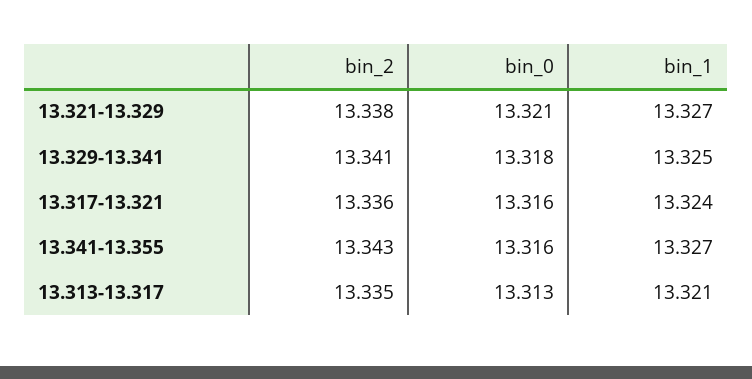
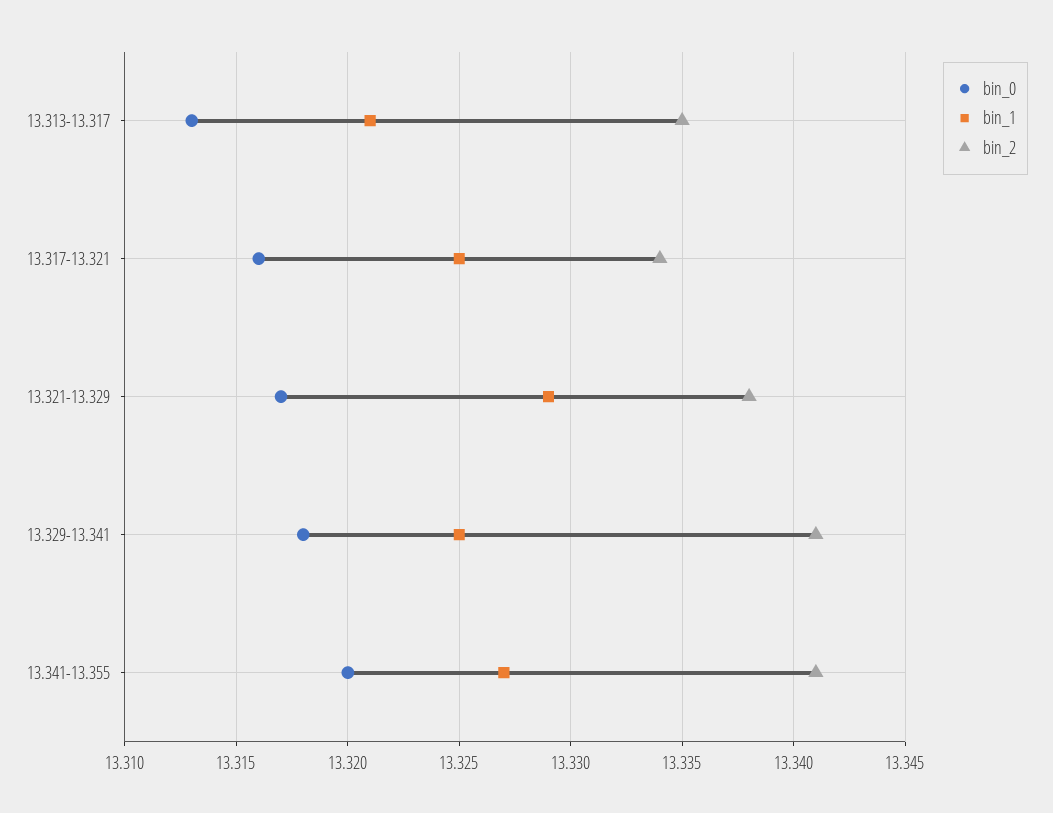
bin_0, 13.321-13.329: 13.321 -> 13.317
bin_1, 13.321-13.329: 13.327 -> 13.329
bin_2, 13.317-13.321: 13.336 -> 13.334
bin_1, 13.317-13.321: 13.324 -> 13.325
bin_2, 13.341-13.355: 13.343 -> 13.341
bin_0, 13.341-13.355: 13.316 -> 13.32

